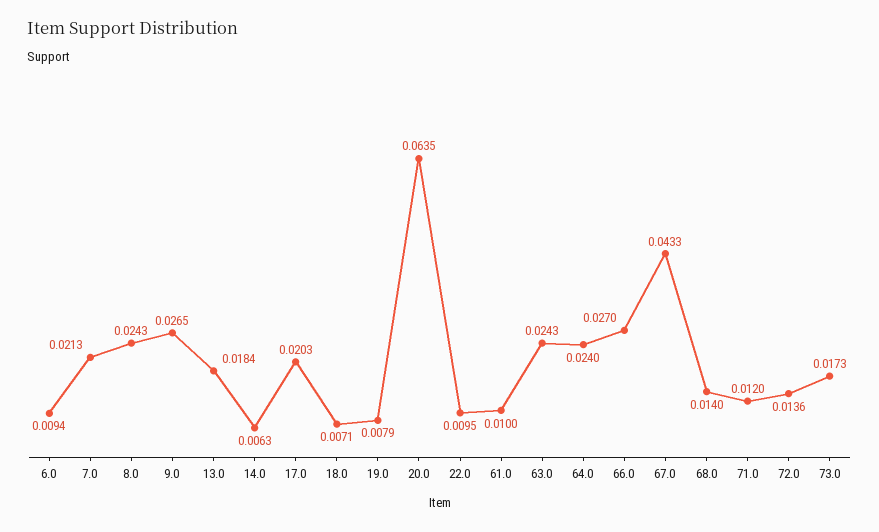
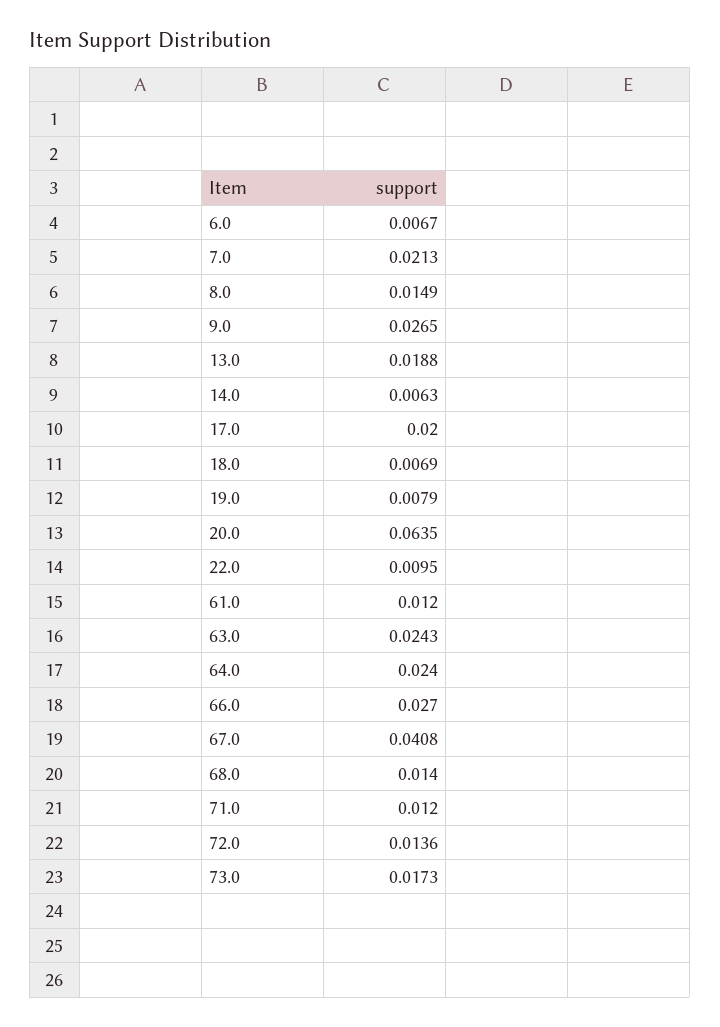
6.0: 0.0094 -> 0.0067
8.0: 0.0243 -> 0.0149
13.0: 0.0184 -> 0.0188
17.0: 0.0203 -> 0.02
18.0: 0.0071 -> 0.0069
61.0: 0.01 -> 0.012
67.0: 0.0433 -> 0.0408

